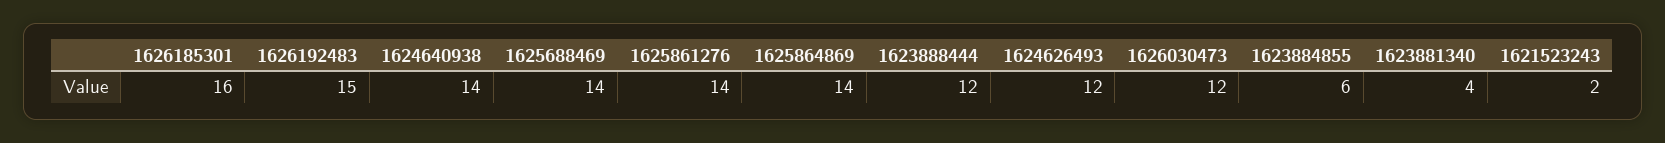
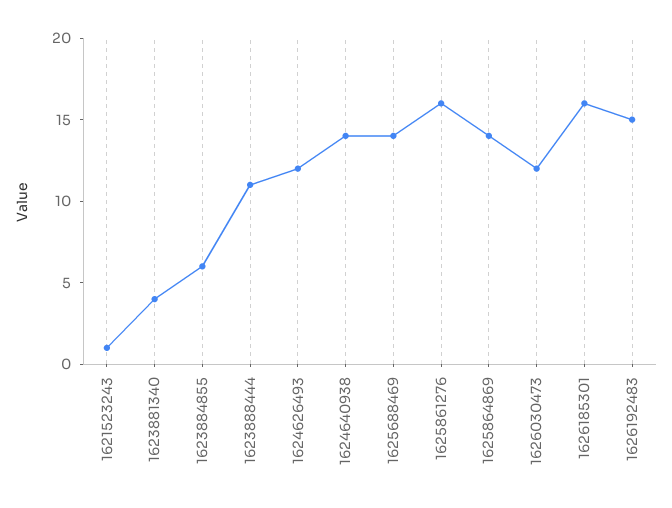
1625861276: 14 -> 16
1623888444: 12 -> 11
1621523243: 2 -> 1

